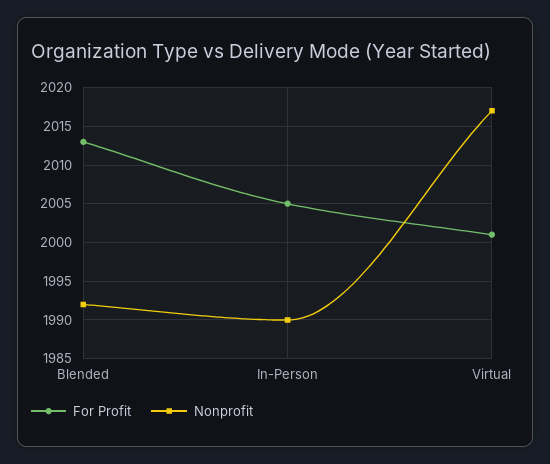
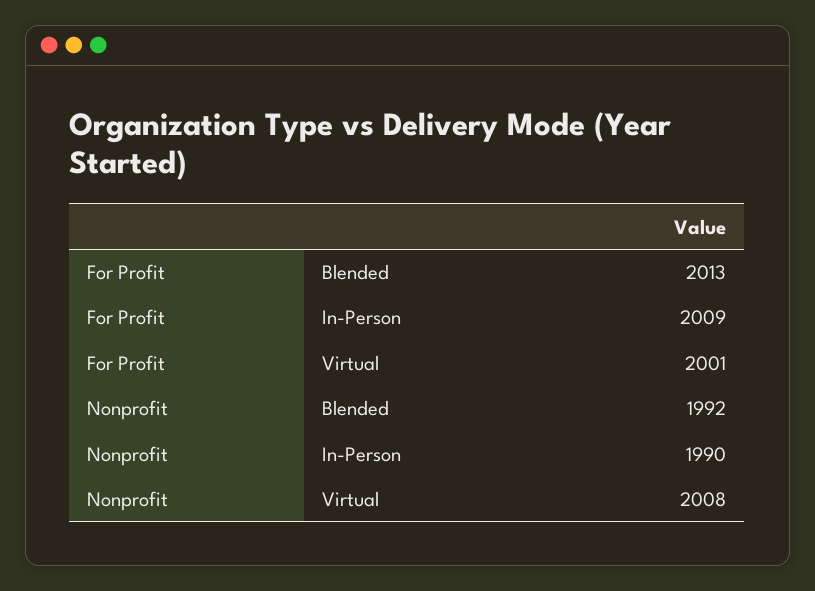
For Profit, In-Person: 2005 -> 2009
Nonprofit, Virtual: 2017 -> 2008

